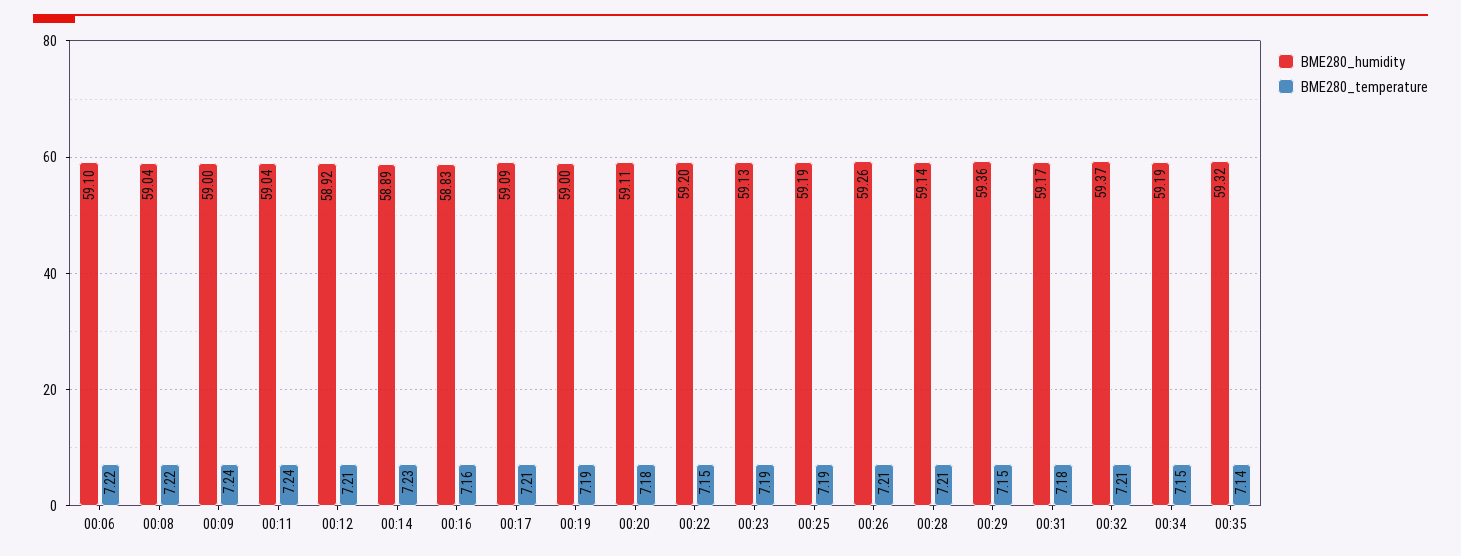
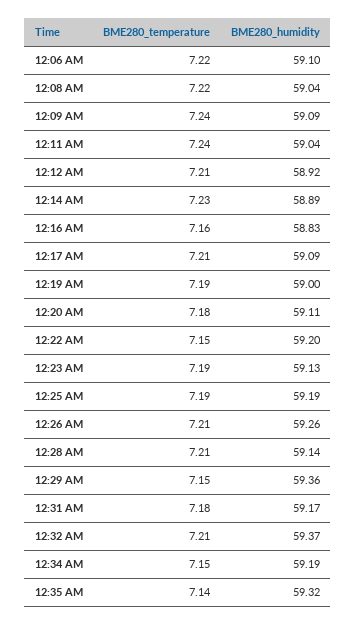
BME280_humidity, 00:09: 59 -> 59.09

